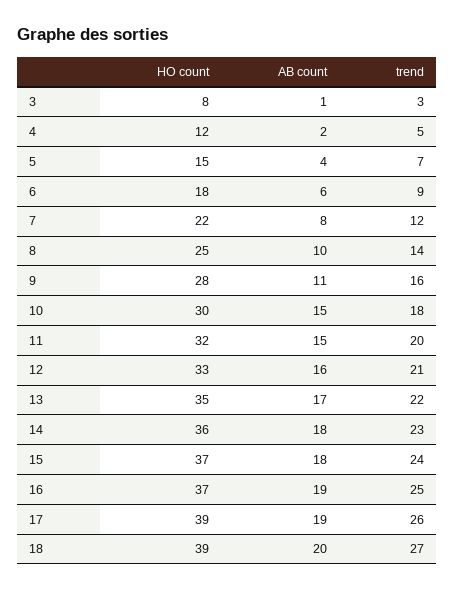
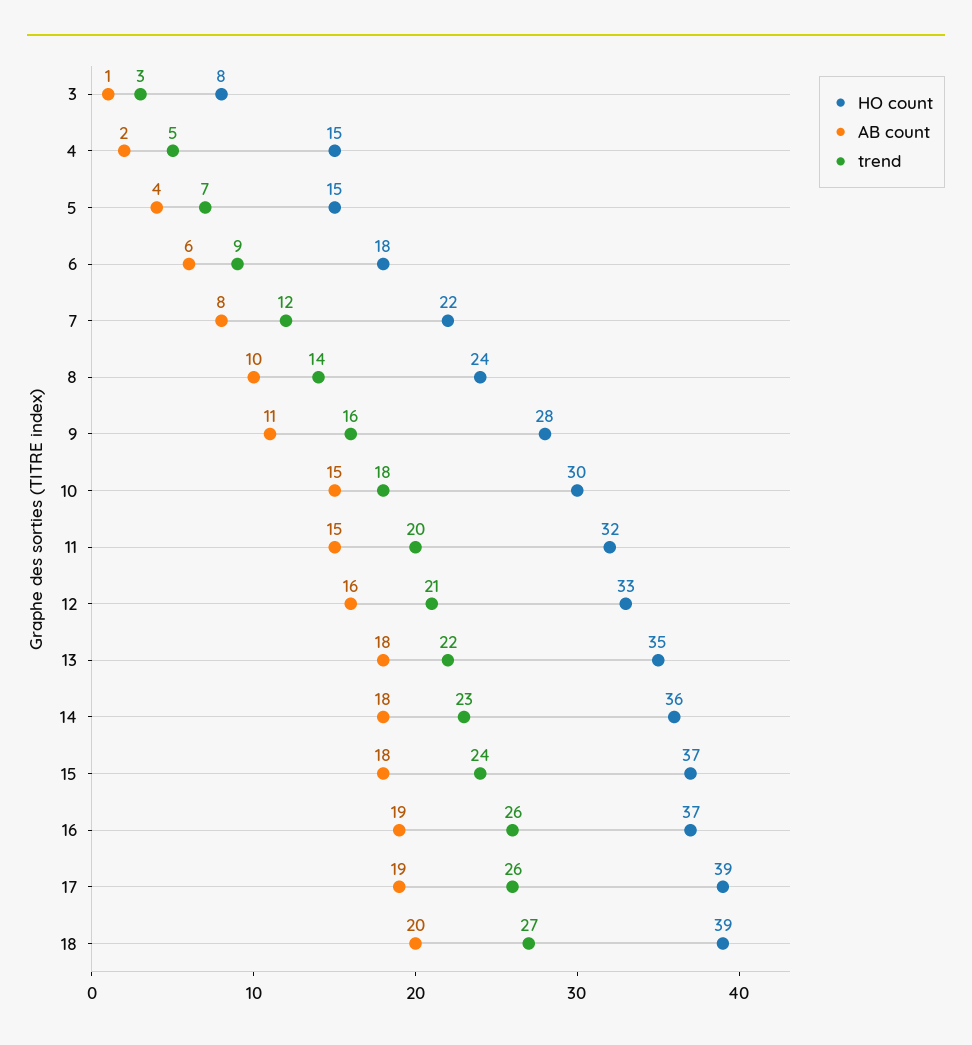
HO count, 4: 12 -> 15
HO count, 8: 25 -> 24
AB count, 13: 17 -> 18
trend, 16: 25 -> 26

